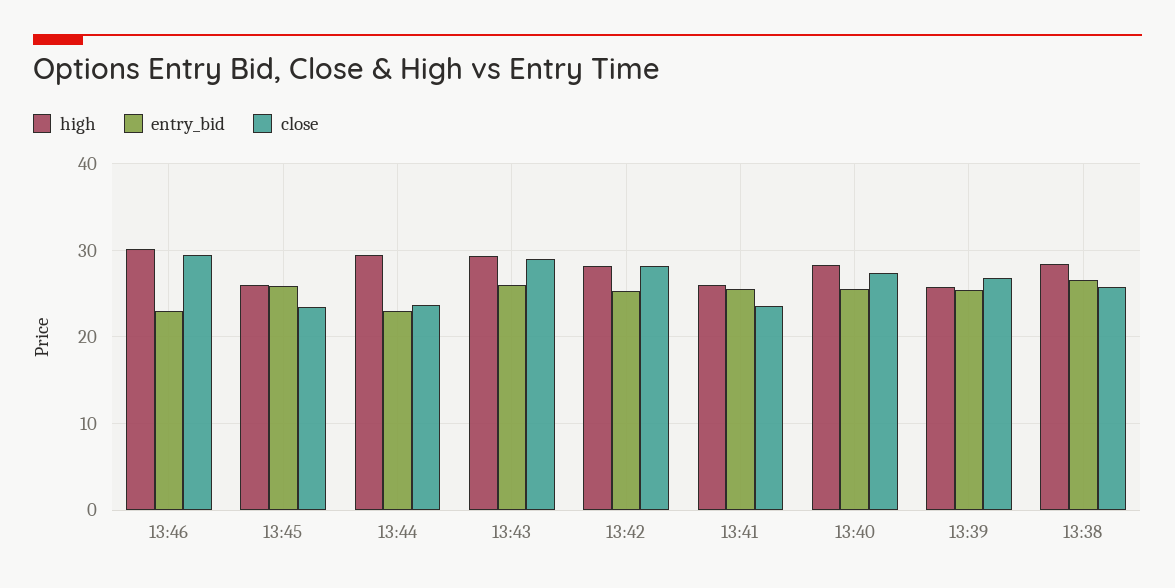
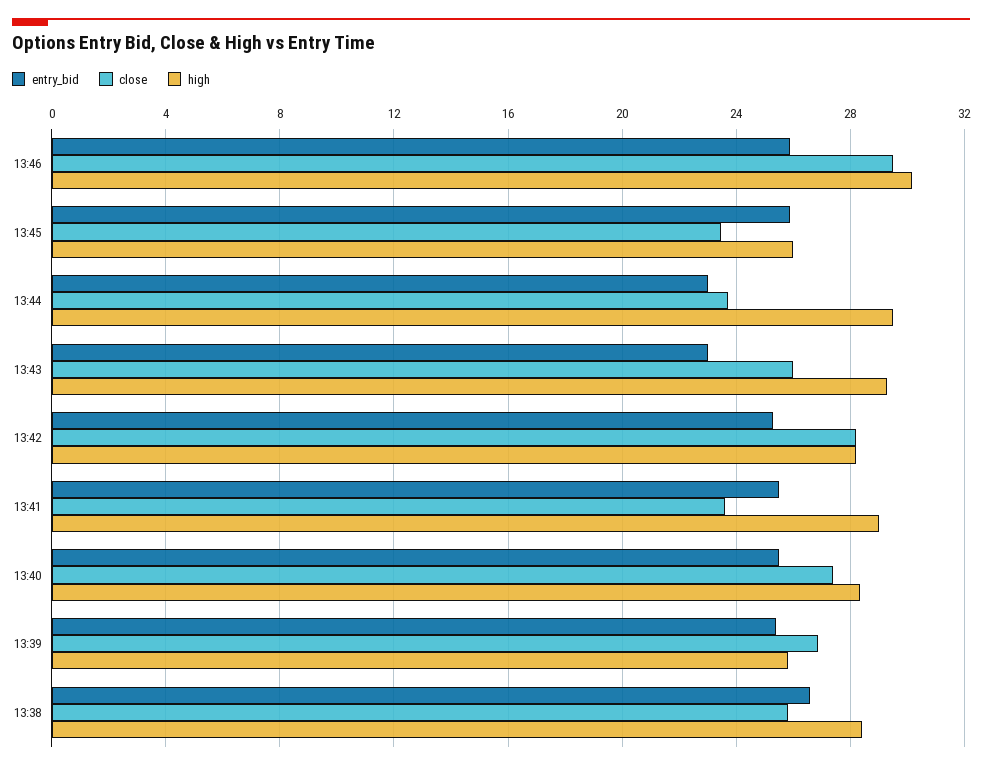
entry_bid, 13:46: 23 -> 26
entry_bid, 13:43: 26 -> 23
close, 13:43: 29 -> 26
high, 13:41: 26 -> 29

